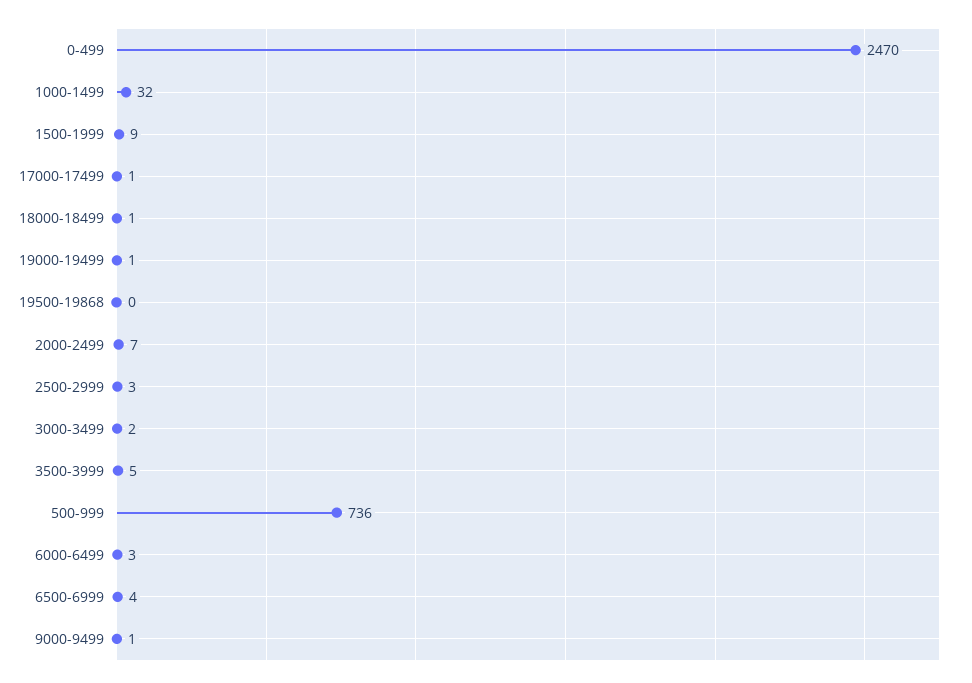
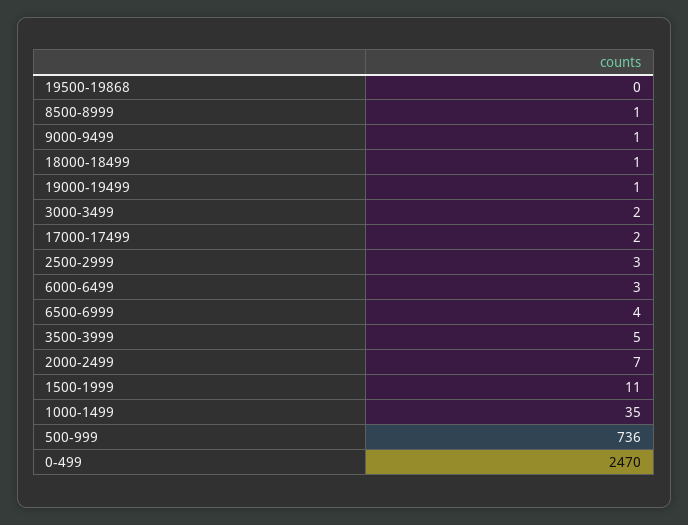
1000-1499: 32 -> 35
1500-1999: 9 -> 11
17000-17499: 1 -> 2
8500-8999: none -> 1

